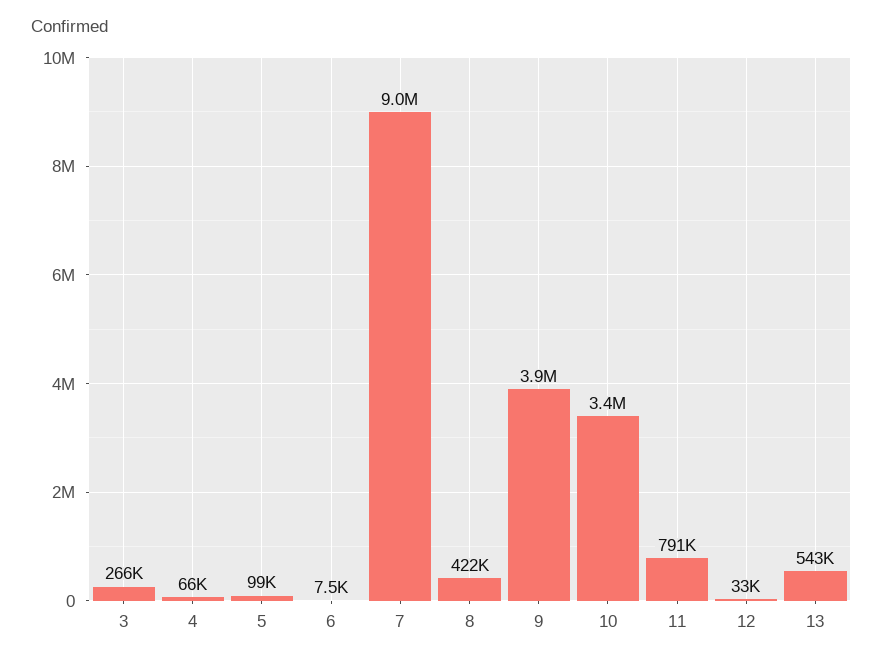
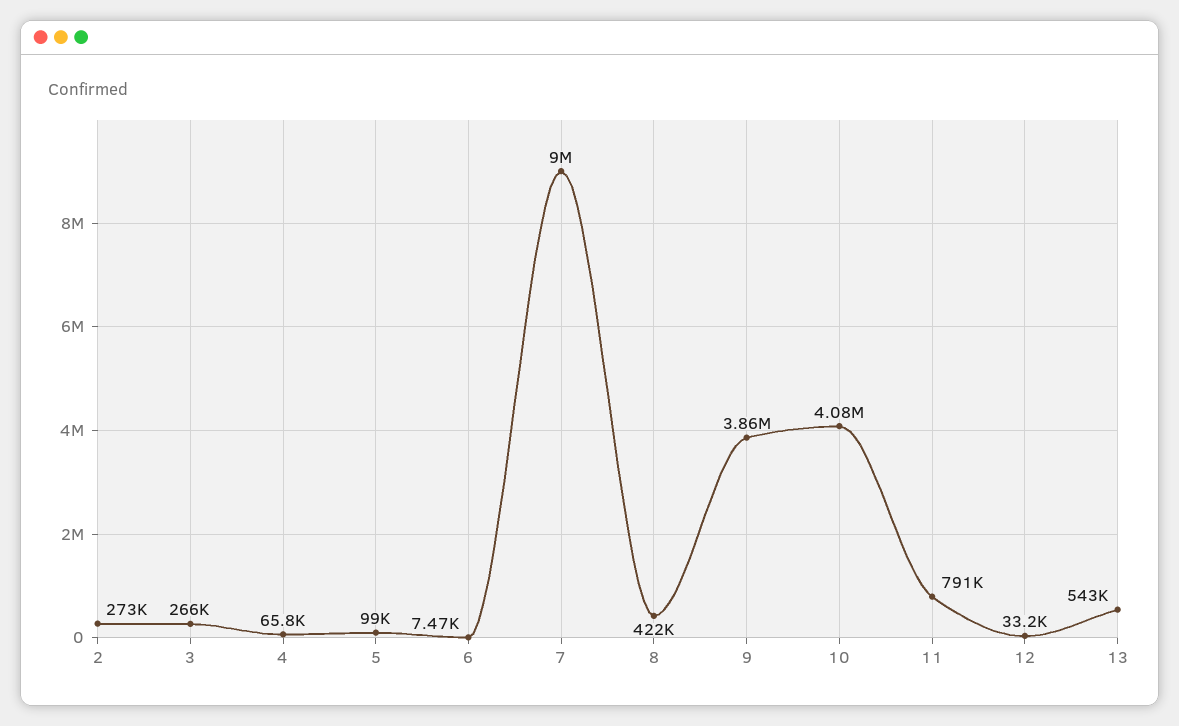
10: 3400000 -> 4080000
2: none -> 273000

